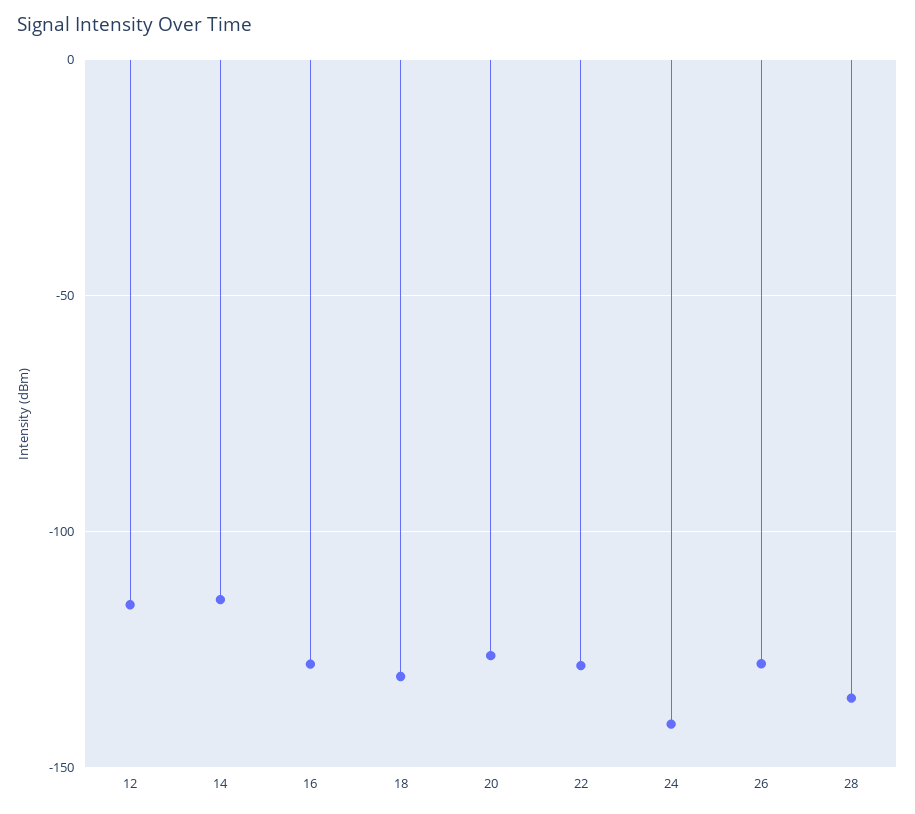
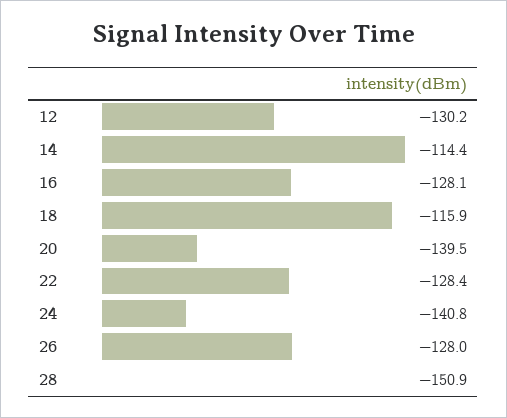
12: -115 -> -130.2
18: -130 -> -115.9
20: -125 -> -139.5
28: -135 -> -150.9

